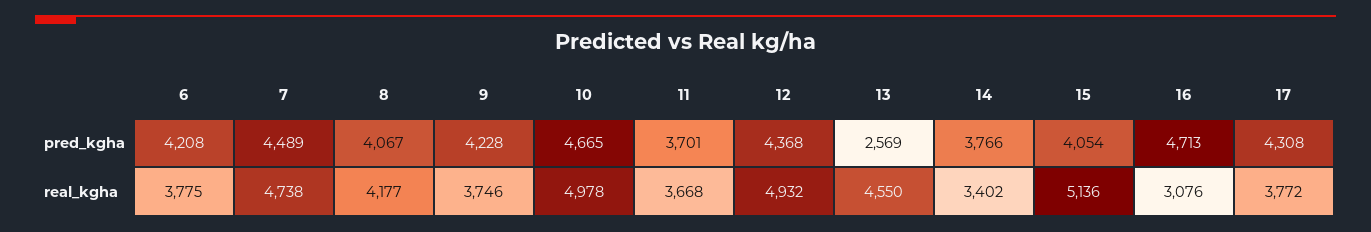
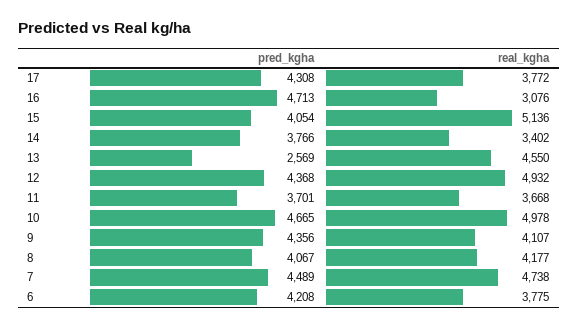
9, pred_kgha: 4228 -> 4356
9, real_kgha: 3746 -> 4107

